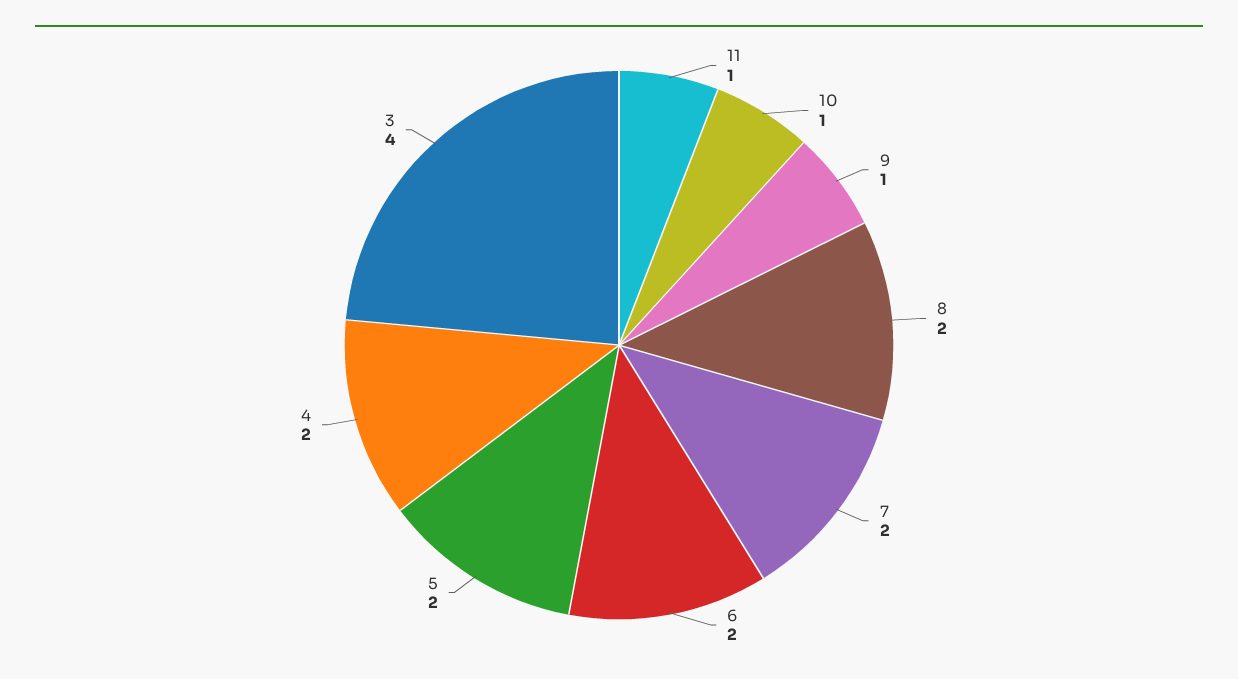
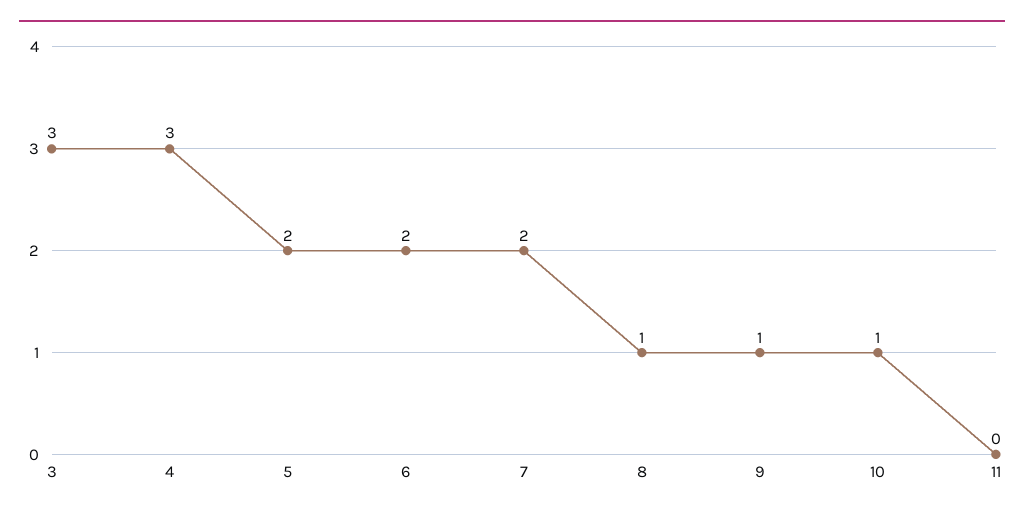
11: 1 -> 0
8: 2 -> 1
4: 2 -> 3
3: 4 -> 3

